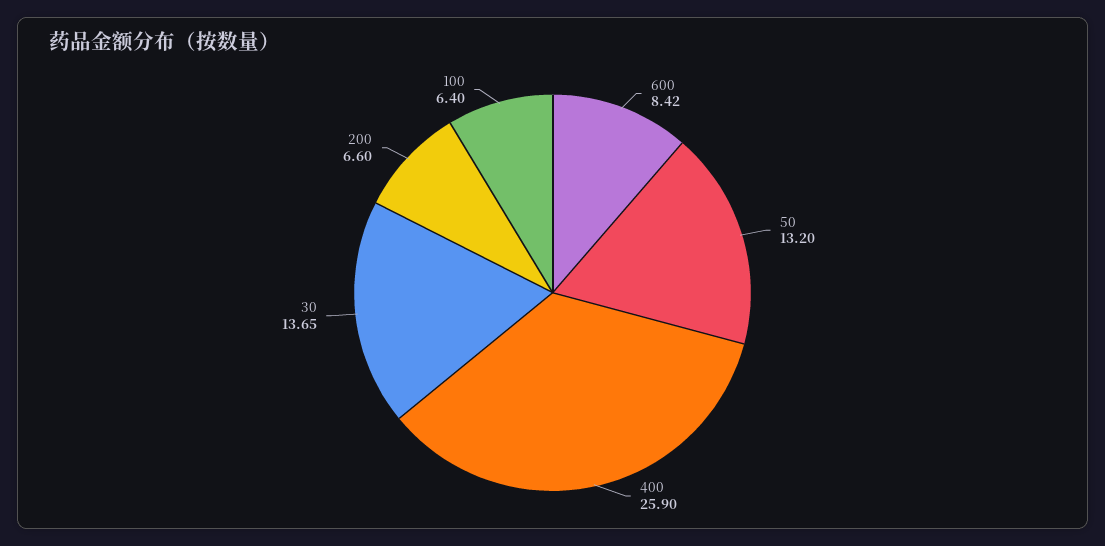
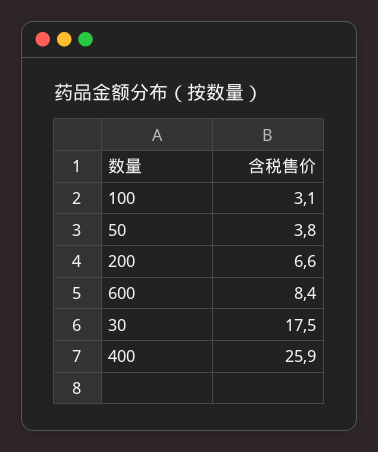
50: 13.2 -> 3.8
30: 13.65 -> 17.5
100: 6.4 -> 3.1

